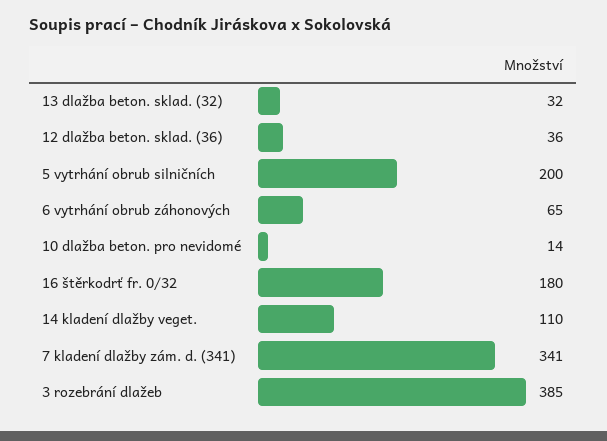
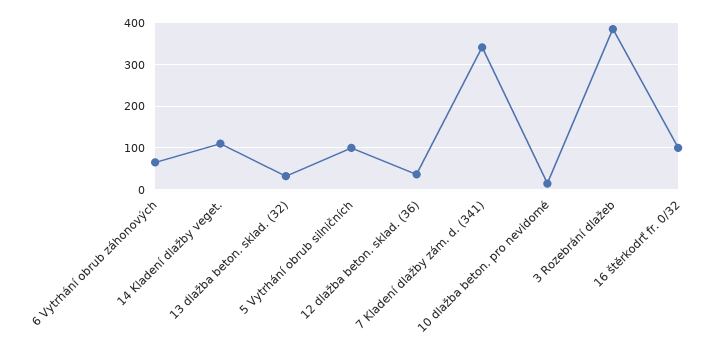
5 vytrhání obrub silničních: 200 -> 100
16 štěrkodrť fr. 0/32: 180 -> 100

